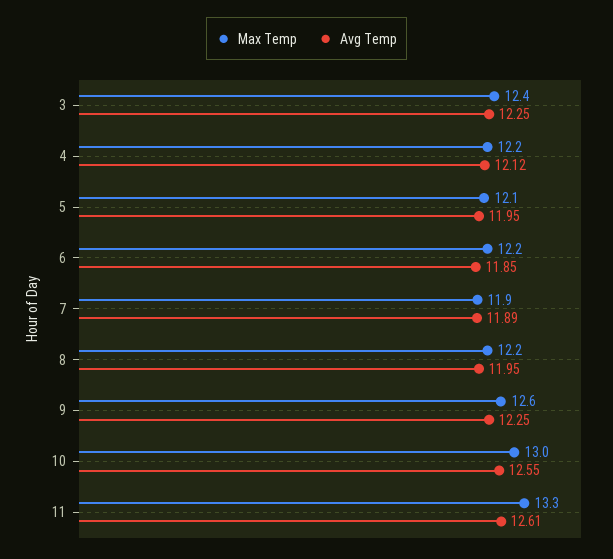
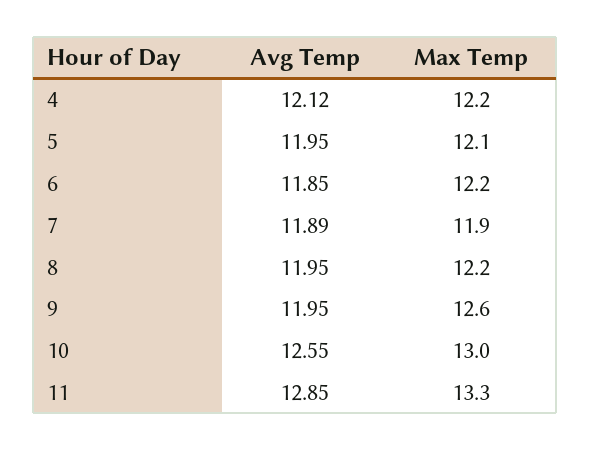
Max Temp, 3: 12.4 -> none
Avg Temp, 3: 12.25 -> none
Avg Temp, 9: 12.25 -> 11.95
Avg Temp, 11: 12.61 -> 12.85

